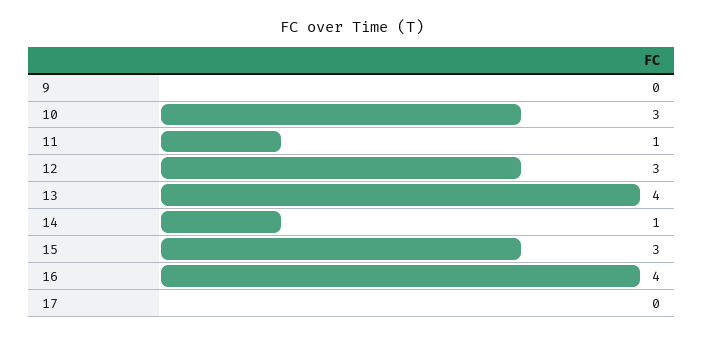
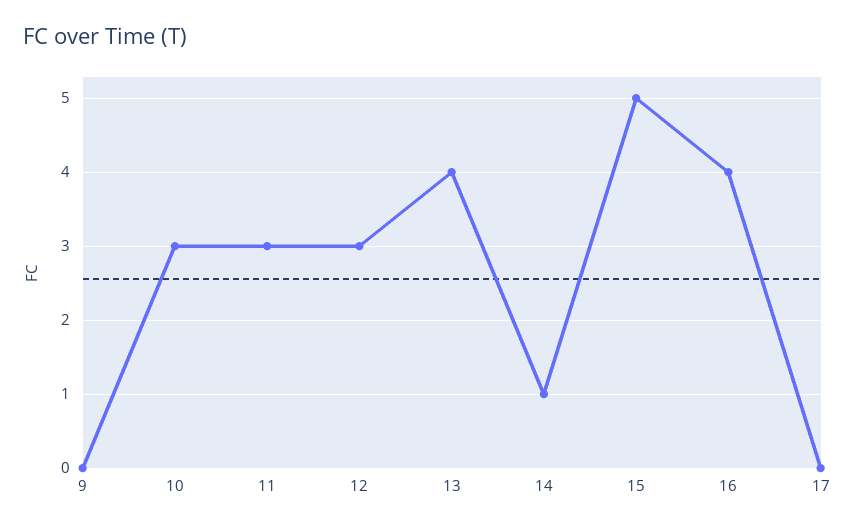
11: 1 -> 3
15: 3 -> 5

